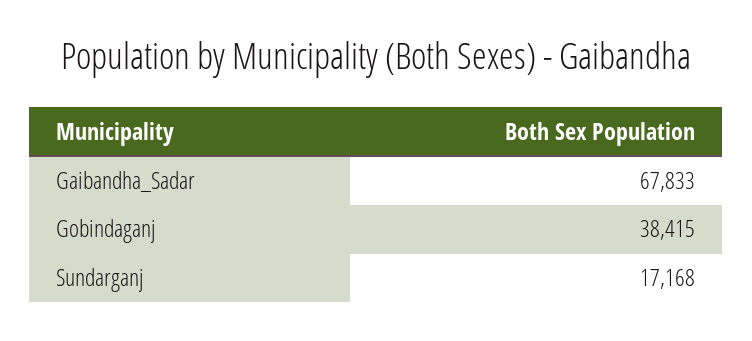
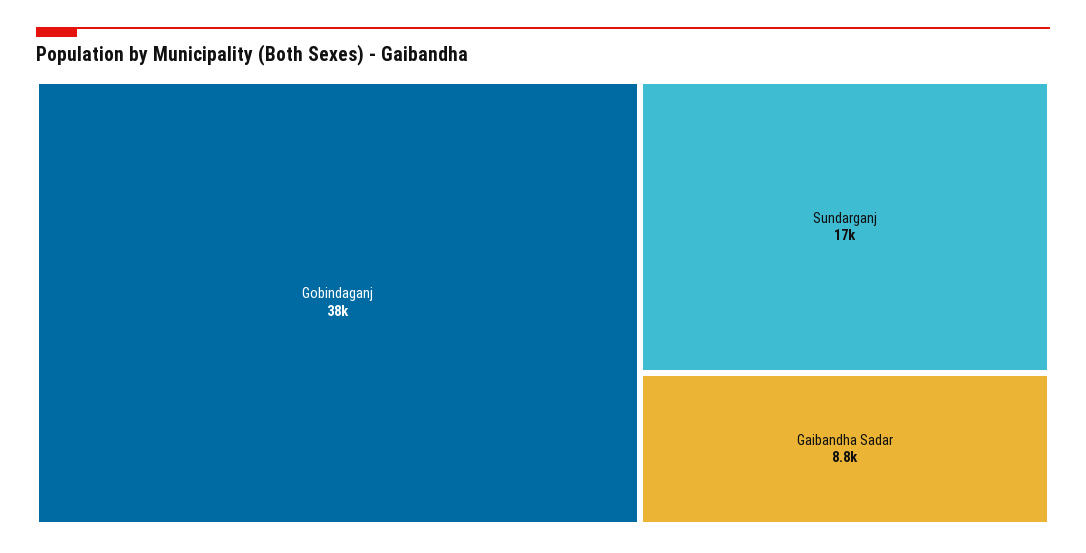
Gaibandha_Sadar: 67833 -> 8800

